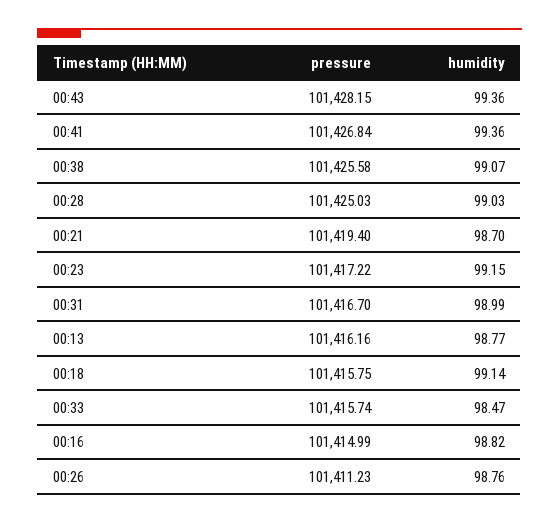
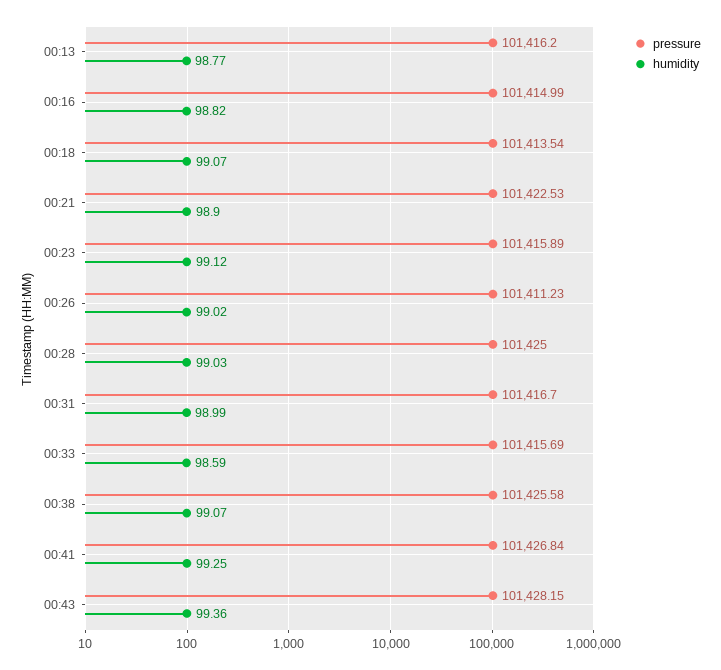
humidity, 00:41: 99.36 -> 99.25
pressure, 00:28: 101425.03 -> 101425
pressure, 00:21: 101419.4 -> 101422.53
humidity, 00:21: 98.7 -> 98.9
pressure, 00:23: 101417.22 -> 101415.89
humidity, 00:23: 99.15 -> 99.12
pressure, 00:13: 101416.16 -> 101416.2
pressure, 00:18: 101415.75 -> 101413.54
humidity, 00:18: 99.14 -> 99.07
pressure, 00:33: 101415.74 -> 101415.69
humidity, 00:33: 98.47 -> 98.59
humidity, 00:26: 98.76 -> 99.02

